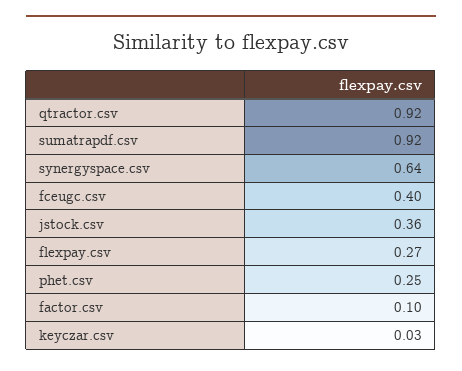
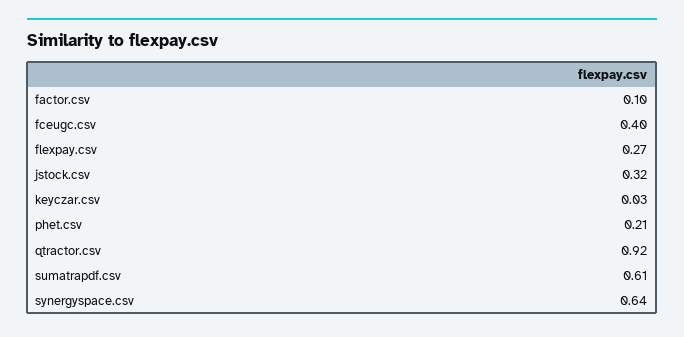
sumatrapdf.csv: 0.92 -> 0.61
jstock.csv: 0.36 -> 0.32
phet.csv: 0.25 -> 0.21

